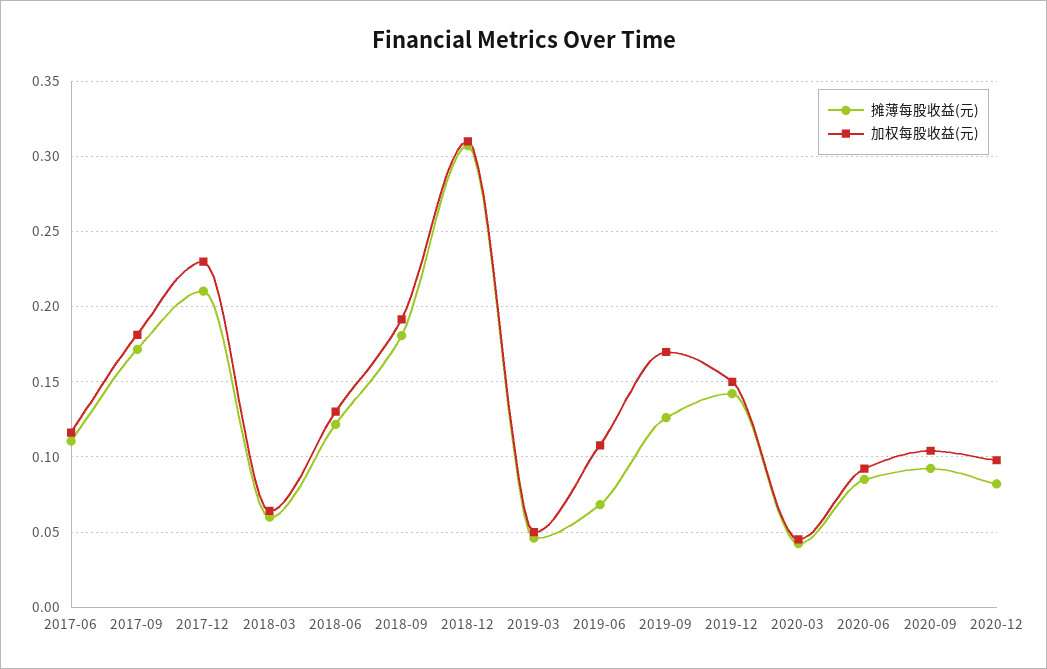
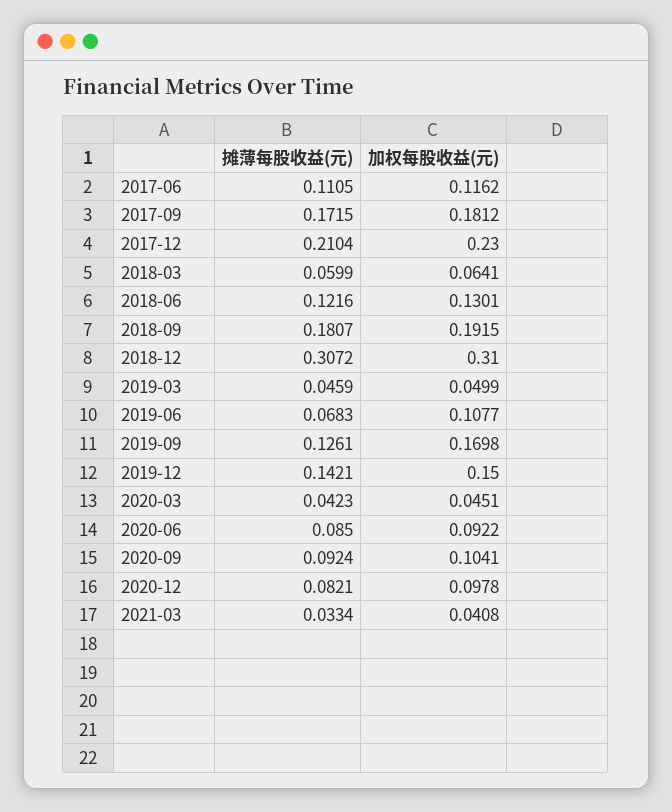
摊薄每股收益(元), 2021-03: none -> 0.0334
加权每股收益(元), 2021-03: none -> 0.0408

